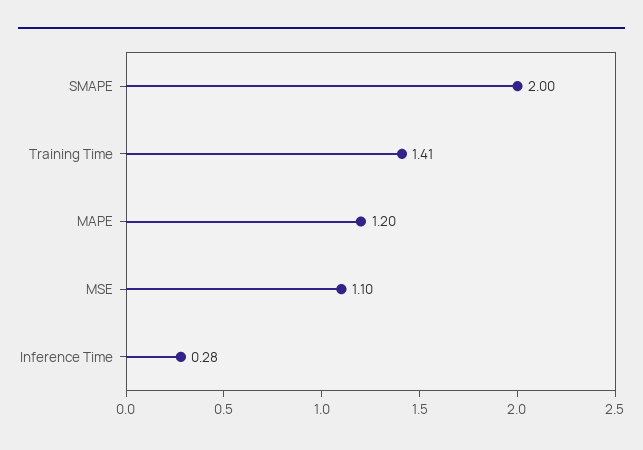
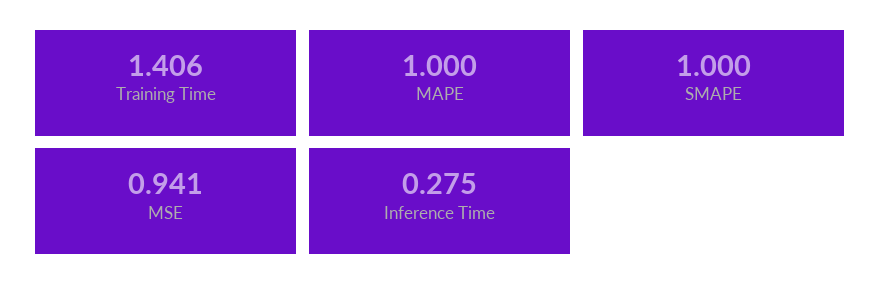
SMAPE: 2 -> 1
MAPE: 1.2 -> 1
MSE: 1.1 -> 0.941

